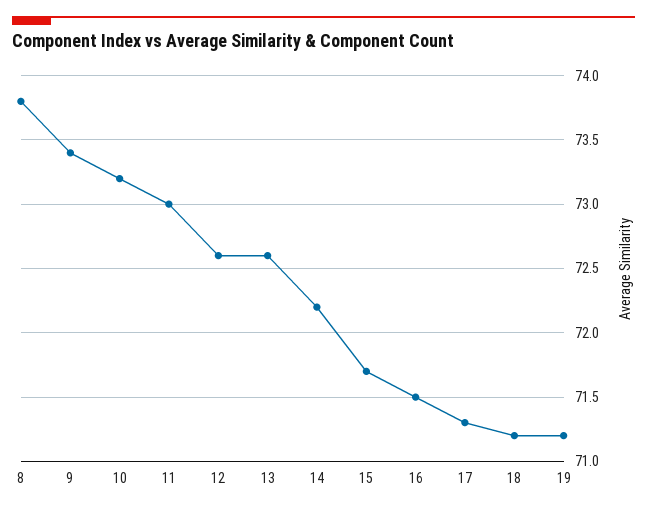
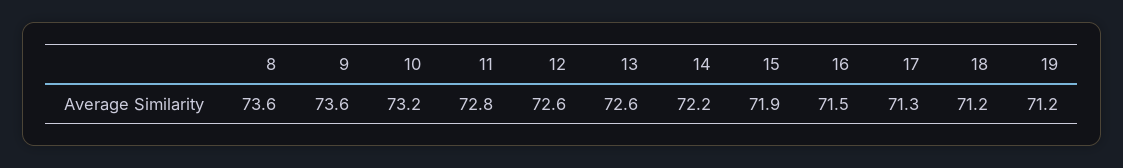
8: 73.8 -> 73.6
9: 73.4 -> 73.6
11: 73 -> 72.8
15: 71.7 -> 71.9

